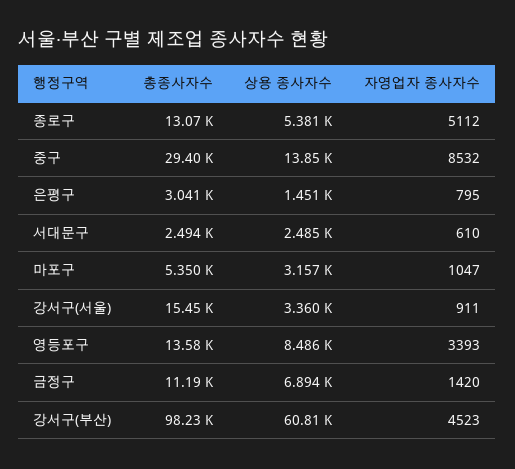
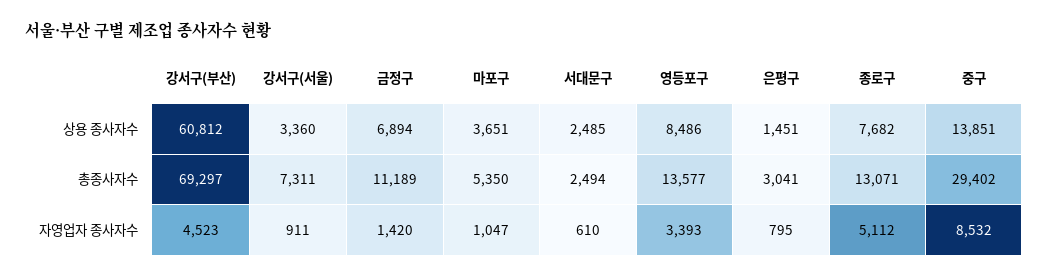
상용 종사자수, 종로구: 5381 -> 7682
상용 종사자수, 마포구: 3157 -> 3651
총종사자수, 강서구(서울): 15450 -> 7311
총종사자수, 강서구(부산): 98230 -> 69297

